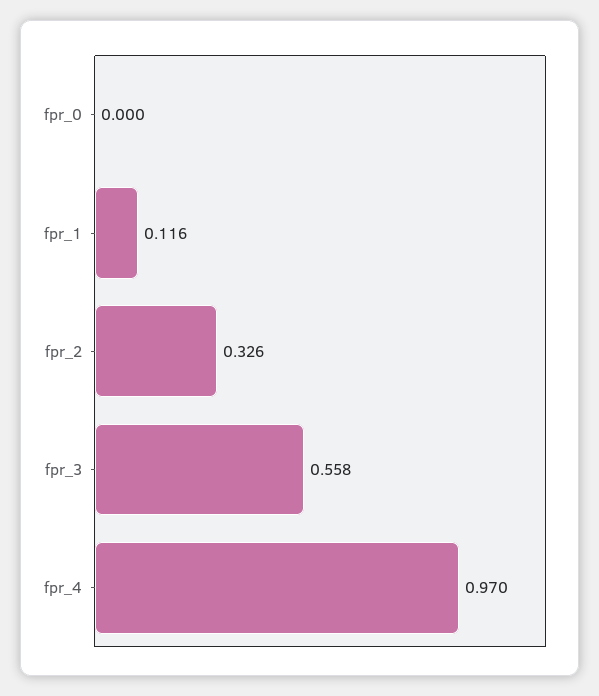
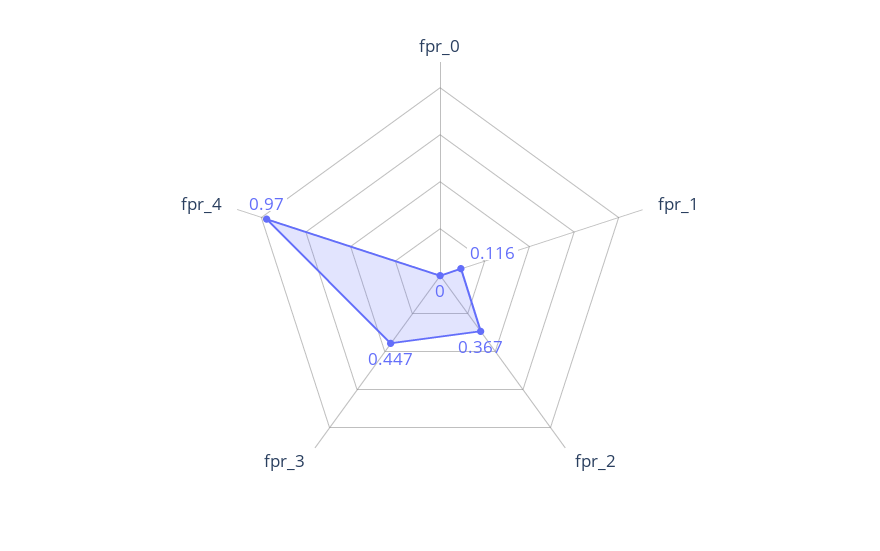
fpr_2: 0.326 -> 0.367
fpr_3: 0.558 -> 0.447

